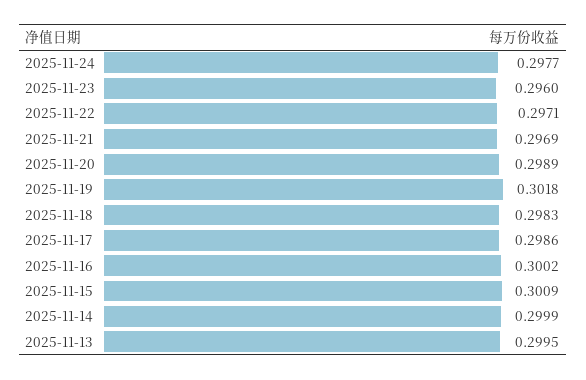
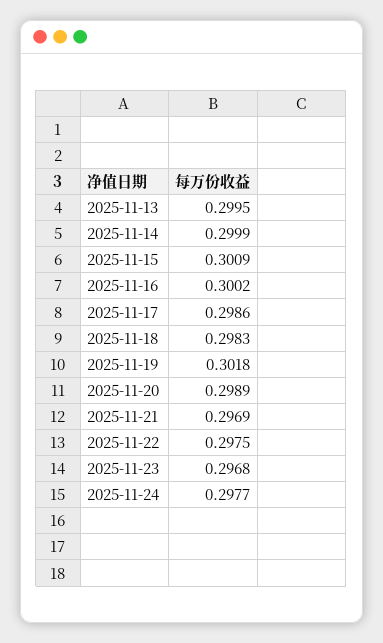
2025-11-23: 0.296 -> 0.2968
2025-11-22: 0.2971 -> 0.2975

